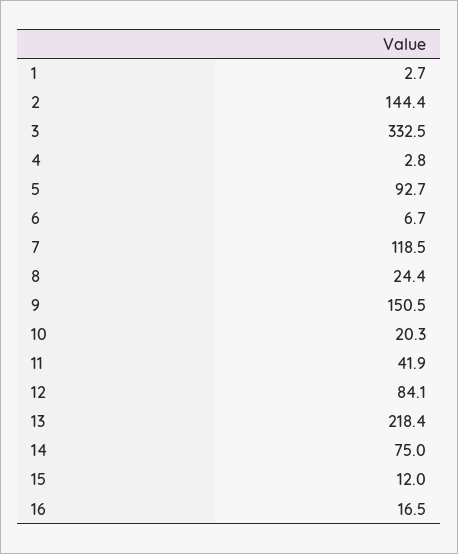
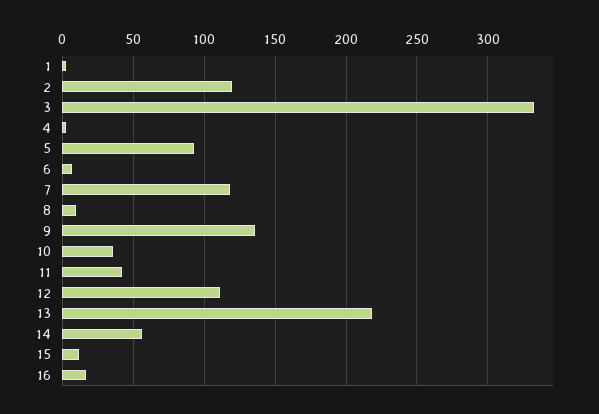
2: 144.4 -> 120
8: 24.4 -> 10
9: 150.5 -> 135
10: 20.3 -> 35
12: 84.1 -> 110
14: 75 -> 55

